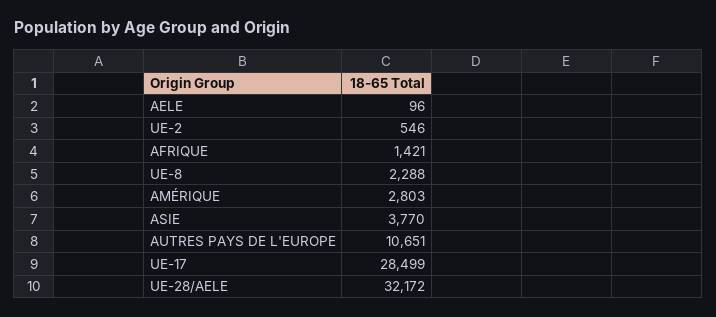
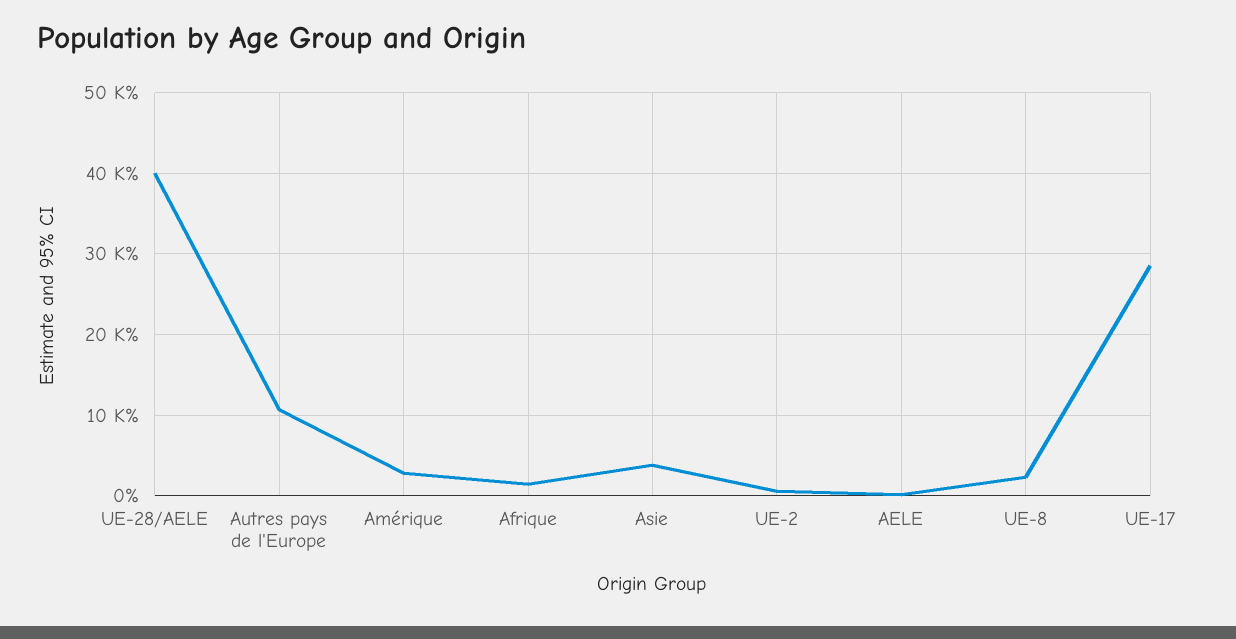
UE-28/AELE: 32172 -> 40000

